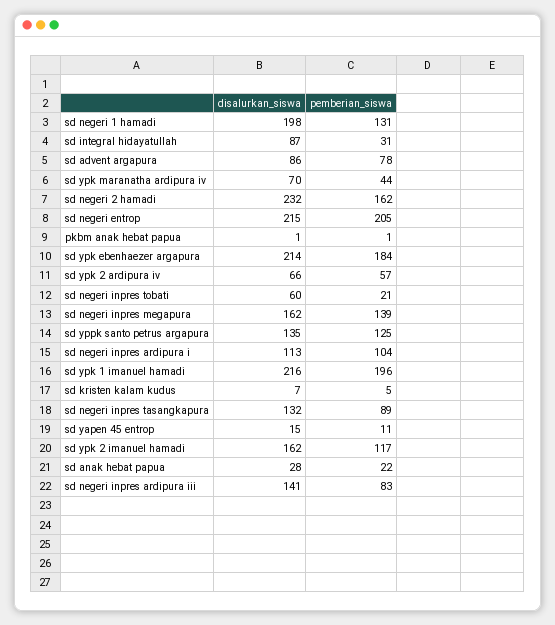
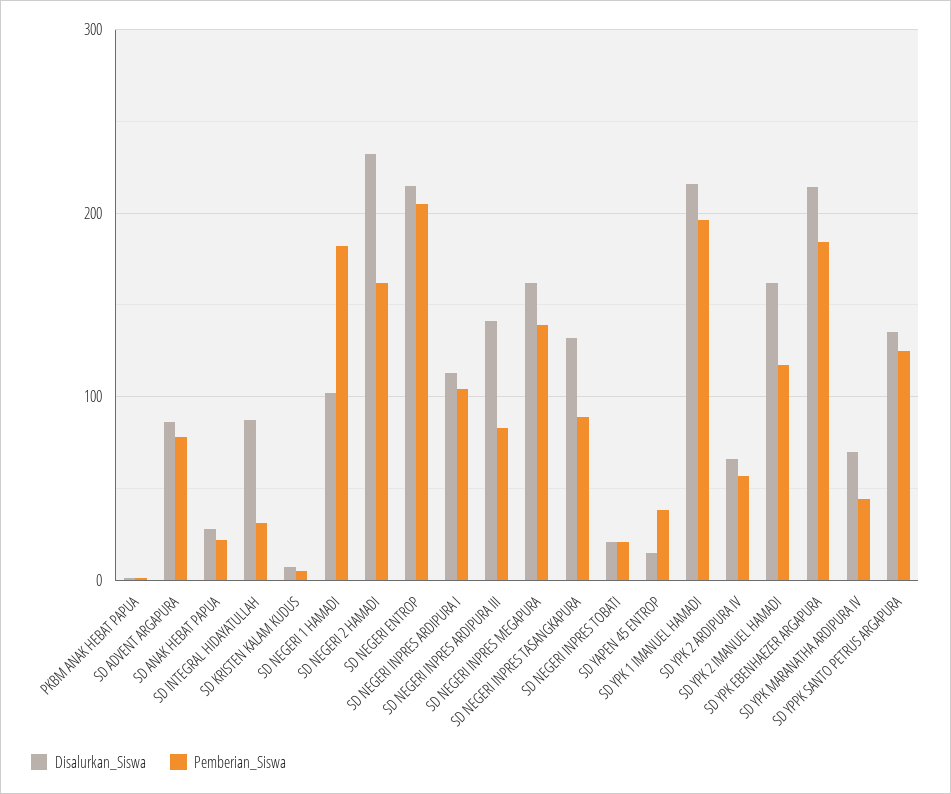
disalurkan_siswa, sd negeri 1 hamadi: 198 -> 100
pemberian_siswa, sd negeri 1 hamadi: 131 -> 180
disalurkan_siswa, sd negeri inpres tobati: 60 -> 20
pemberian_siswa, sd yapen 45 entrop: 11 -> 40

